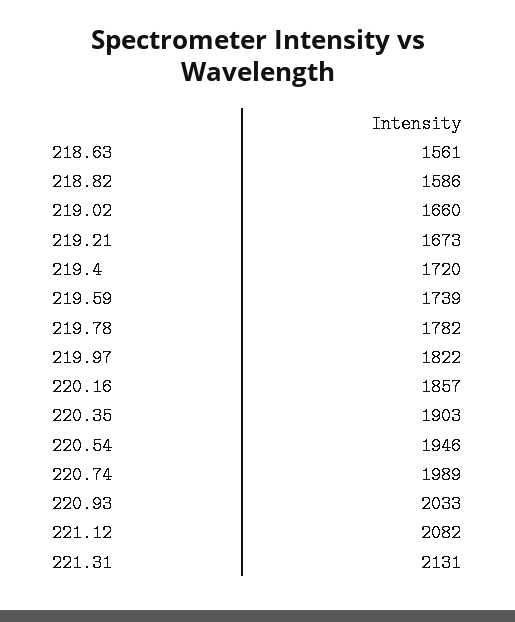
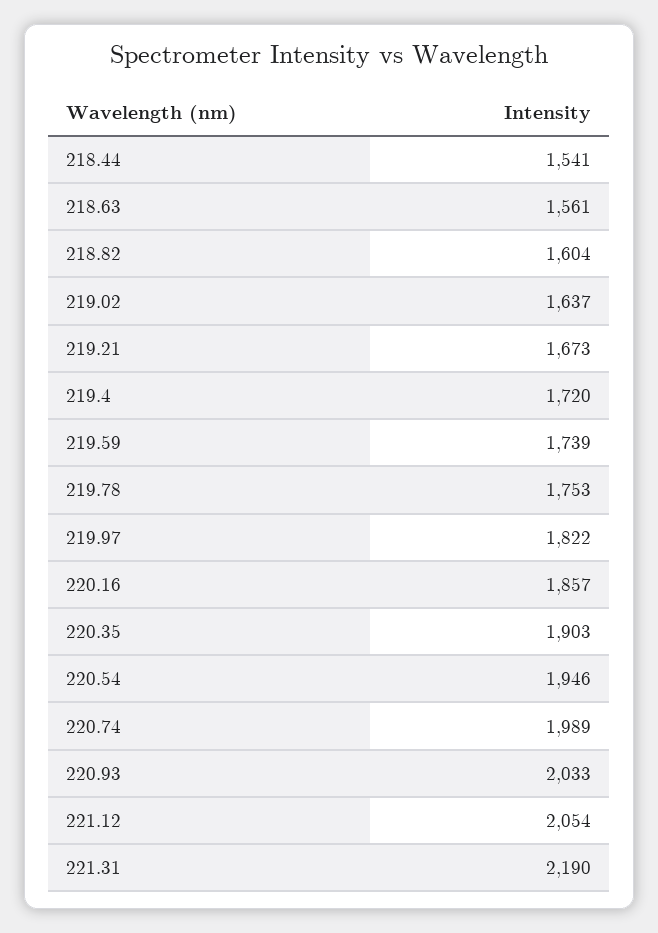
218.82: 1586 -> 1604
219.02: 1660 -> 1637
219.78: 1782 -> 1753
221.12: 2082 -> 2054
221.31: 2131 -> 2190
218.44: none -> 1541

